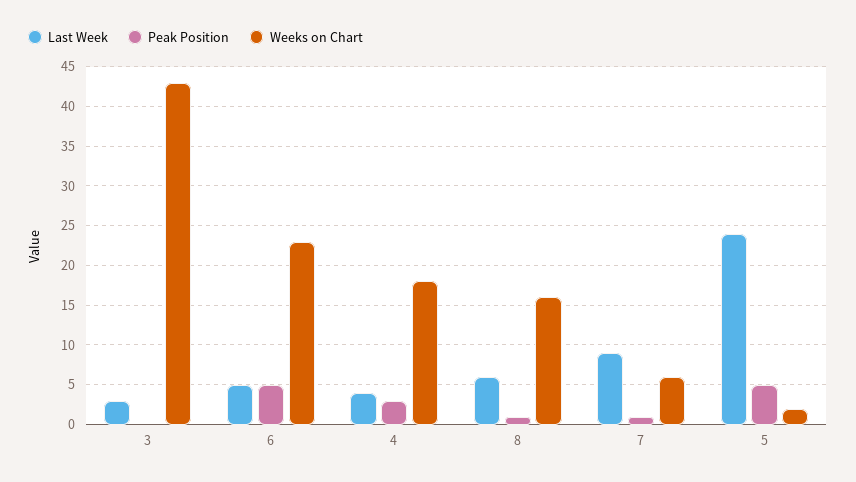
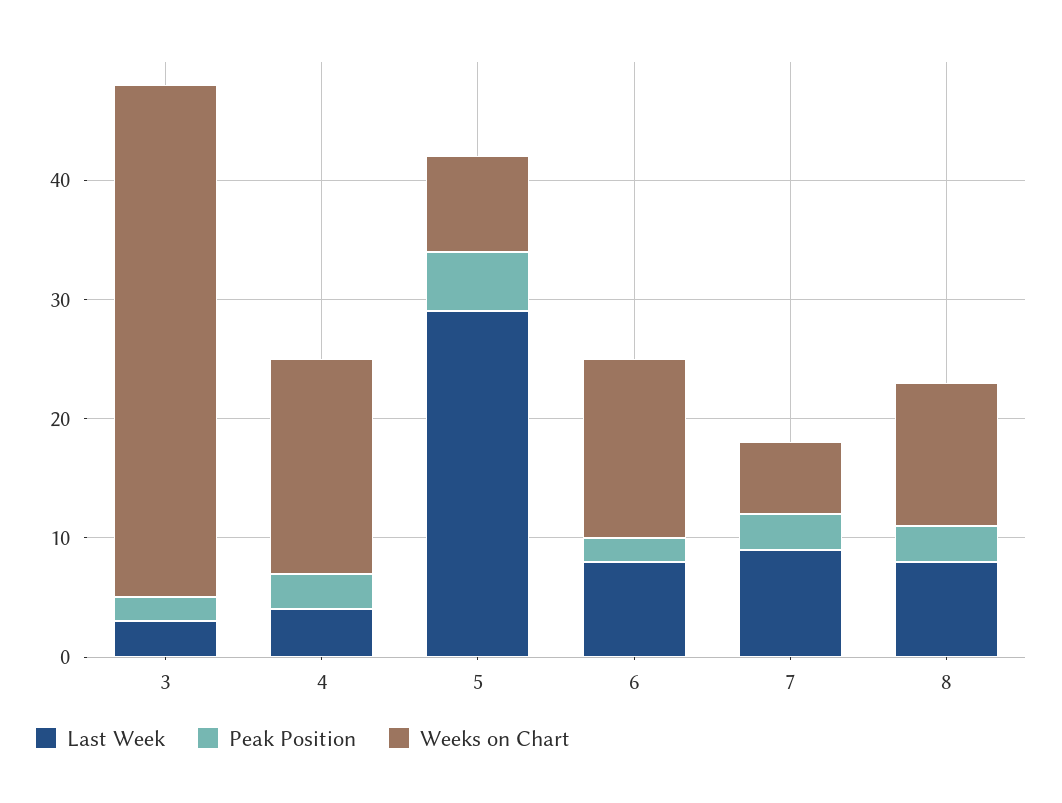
Peak Position, 3: 0 -> 2
Last Week, 6: 5 -> 8
Peak Position, 6: 5 -> 2
Weeks on Chart, 6: 23 -> 15
Last Week, 8: 6 -> 8
Peak Position, 8: 1 -> 3
Weeks on Chart, 8: 16 -> 12
Peak Position, 7: 1 -> 3
Last Week, 5: 24 -> 29
Weeks on Chart, 5: 2 -> 8

